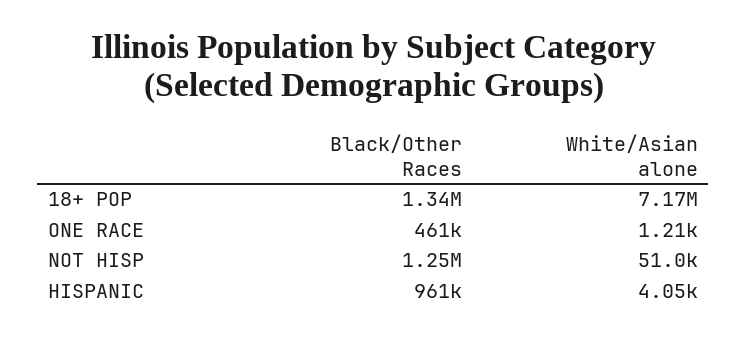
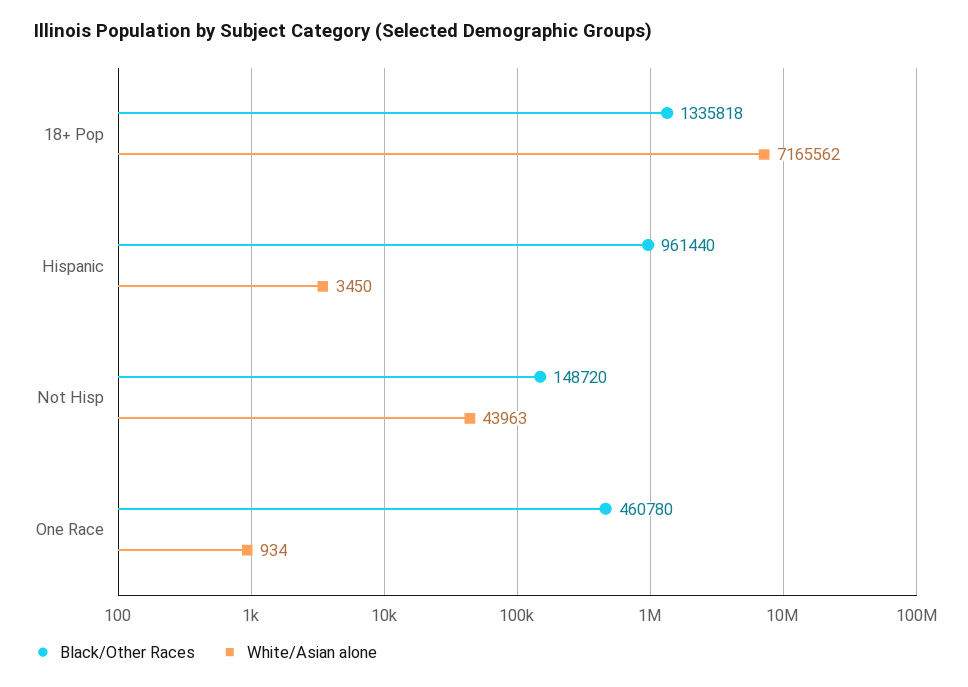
White/Asian alone, ONE RACE: 1210 -> 934
Black/Other Races, NOT HISP: 1250000 -> 148720
White/Asian alone, NOT HISP: 51000 -> 43963
White/Asian alone, HISPANIC: 4050 -> 3450

